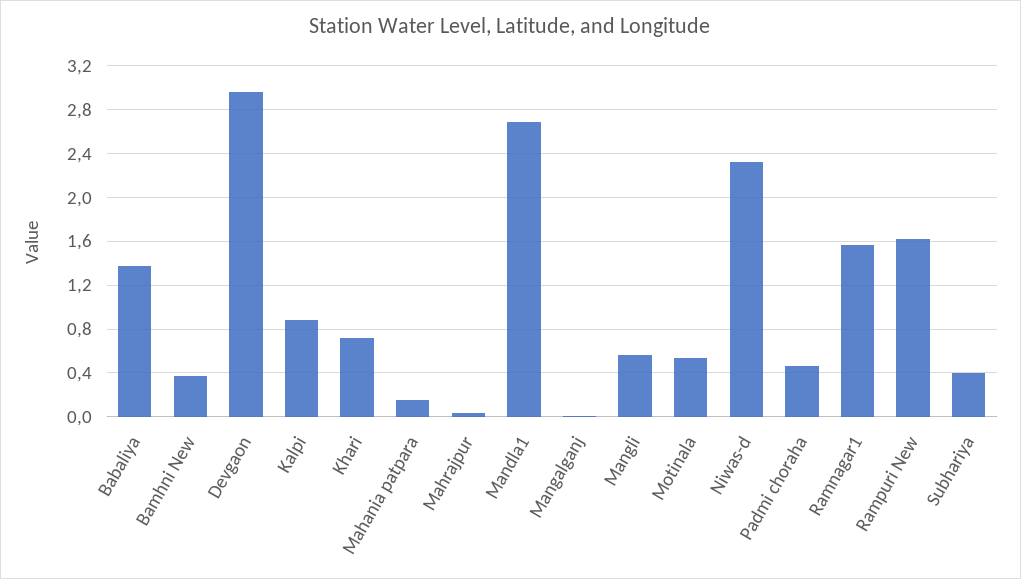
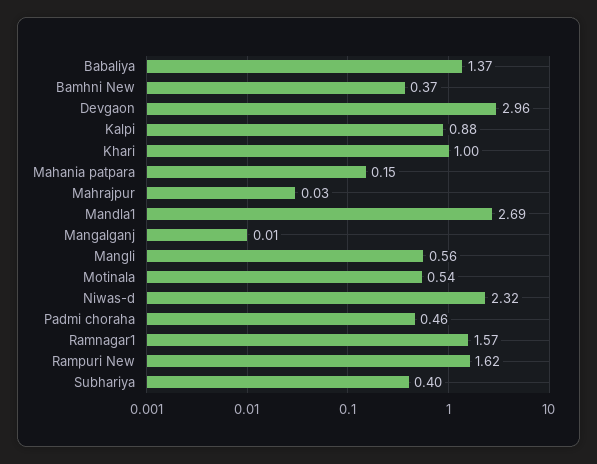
Khari: 0.7 -> 1

